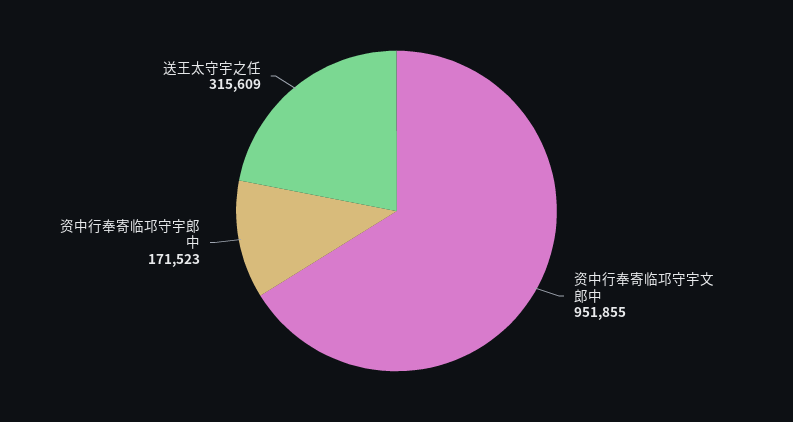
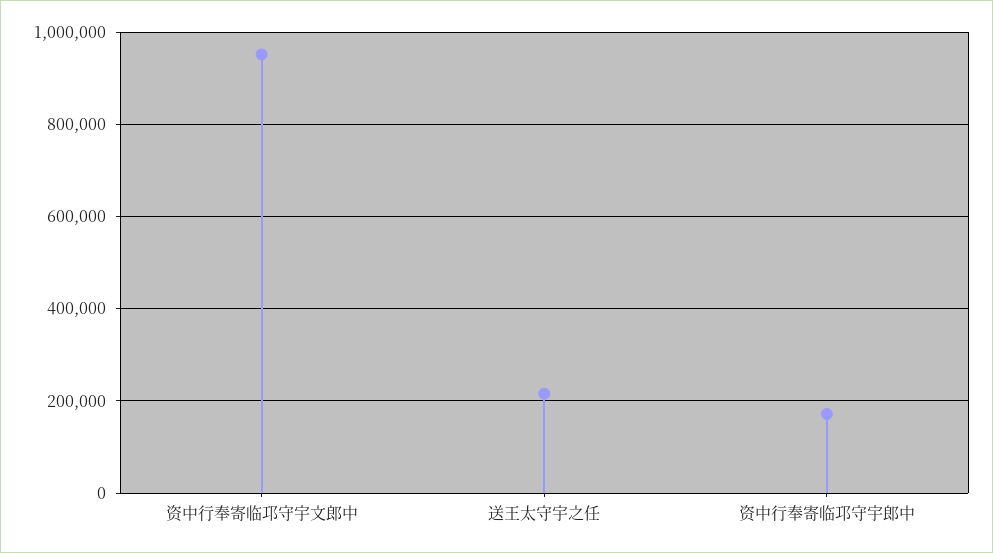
送王太守宇之任: 315609 -> 220000

